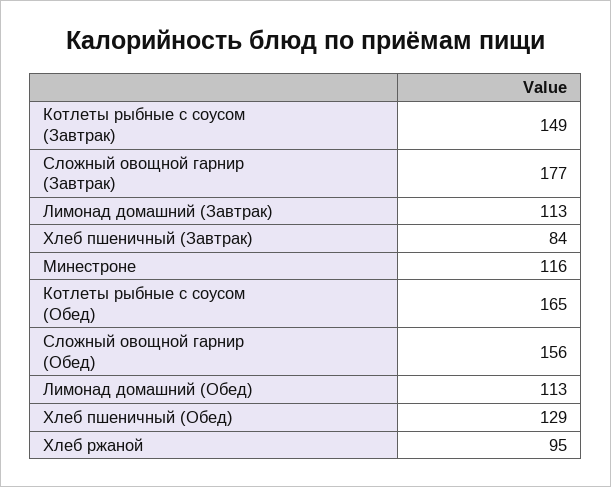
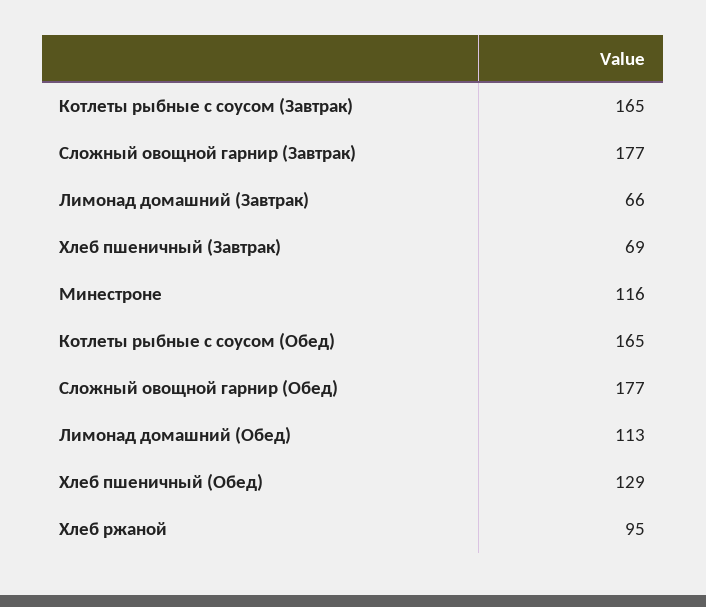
Котлеты рыбные с соусом (Завтрак): 149 -> 165
Лимонад домашний (Завтрак): 113 -> 66
Хлеб пшеничный (Завтрак): 84 -> 69
Сложный овощной гарнир (Обед): 156 -> 177

